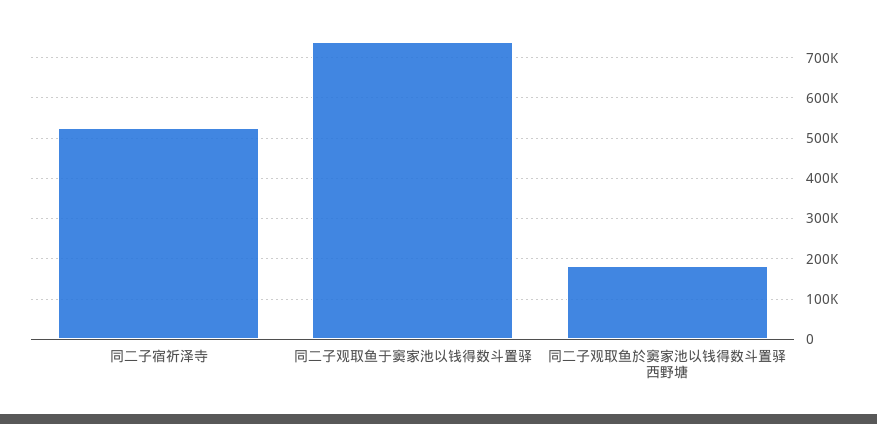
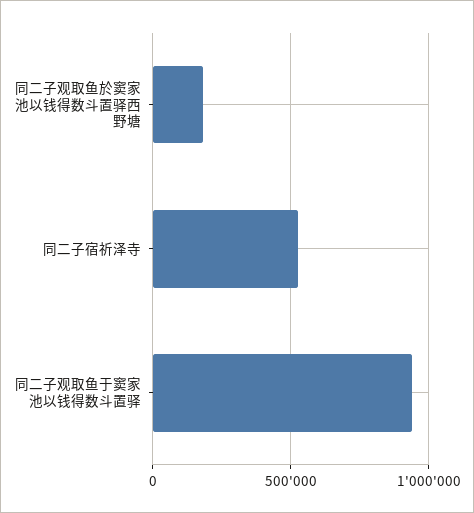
同二子观取鱼于窦家池以钱得数斗置驿: 740000 -> 950000

